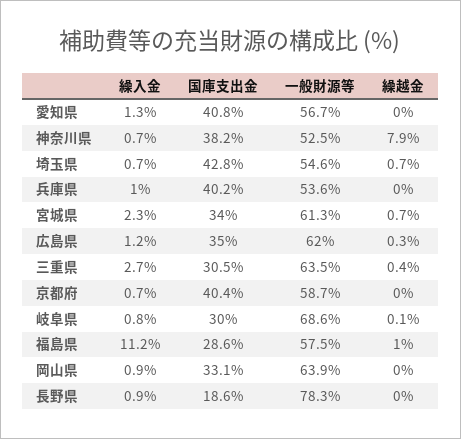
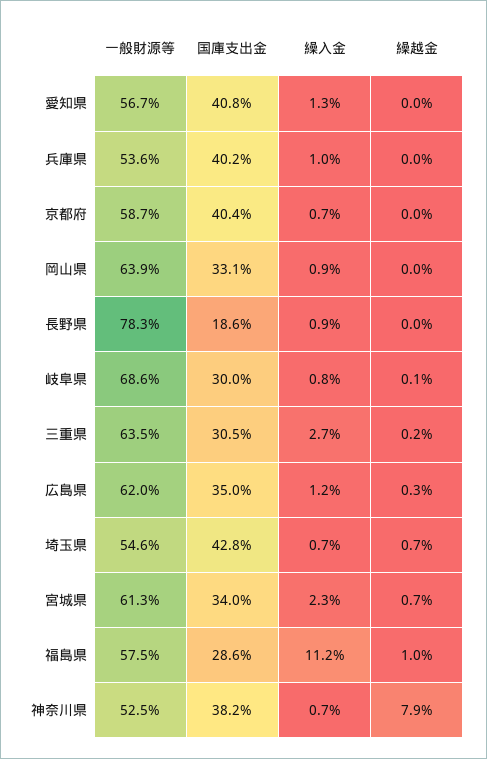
繰越金, 三重県: 0.4 -> 0.2

